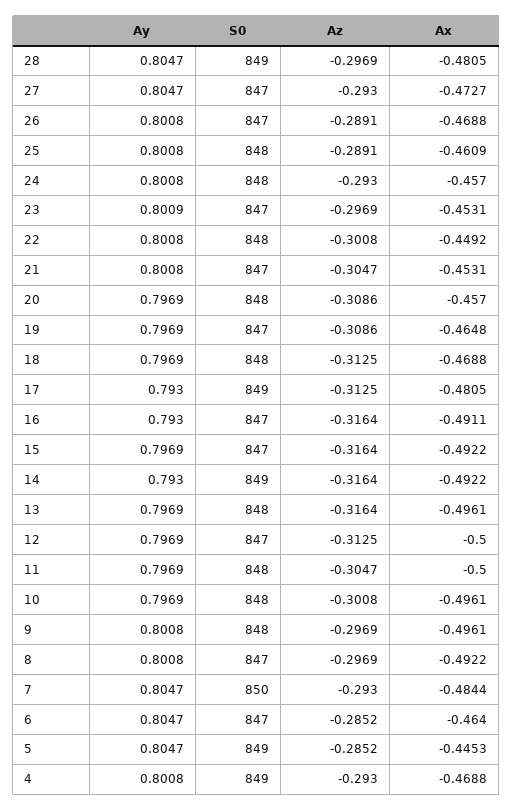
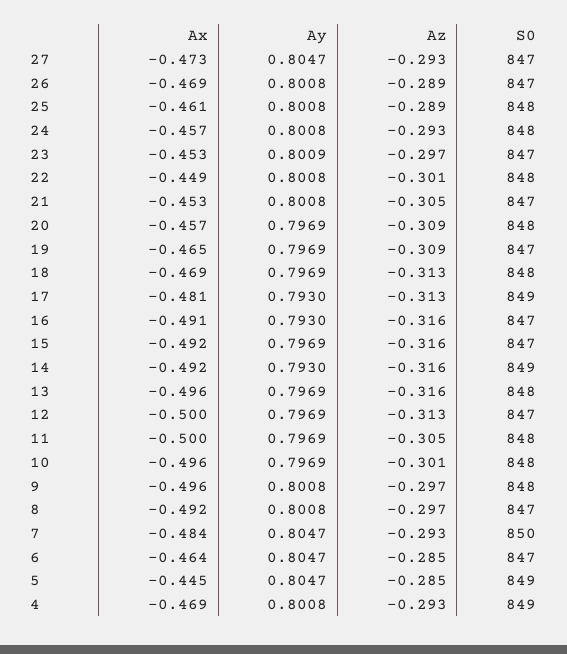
Ay, 28: 0.8047 -> none
S0, 28: 849 -> none
Az, 28: -0.2969 -> none
Ax, 28: -0.4805 -> none

